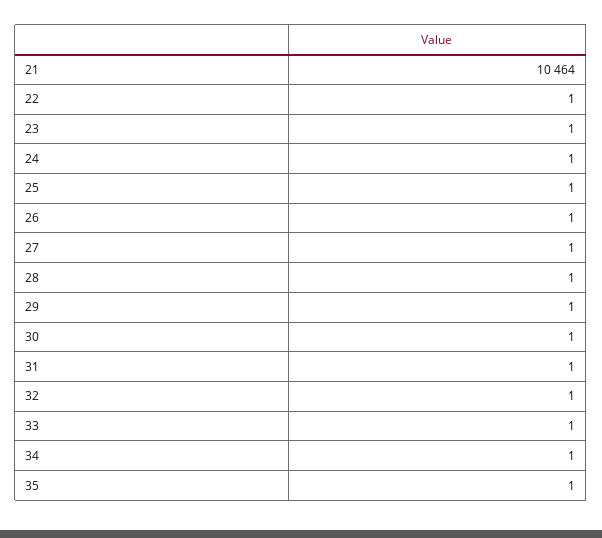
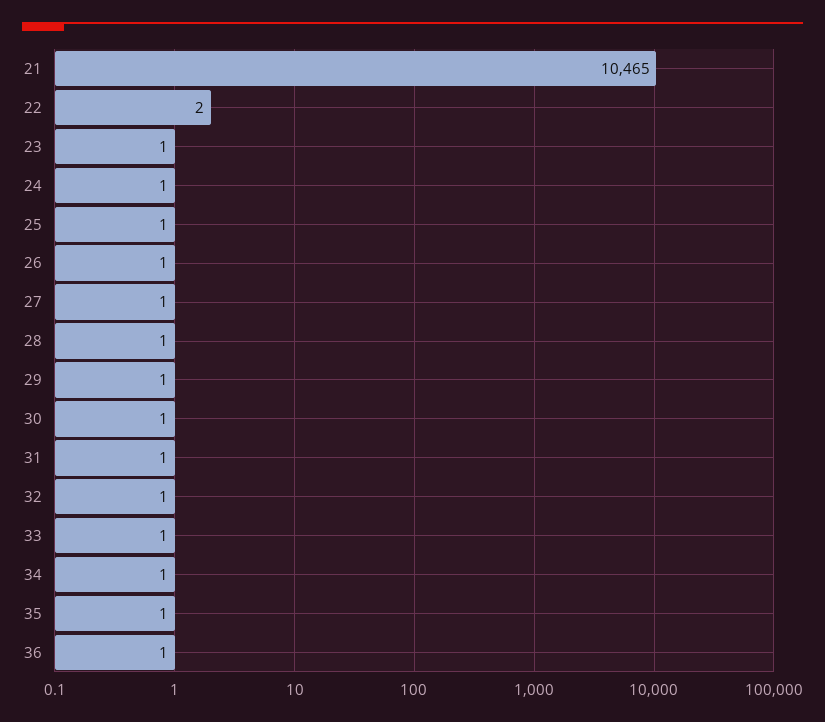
21: 10464 -> 10465
22: 1 -> 2
36: none -> 1

